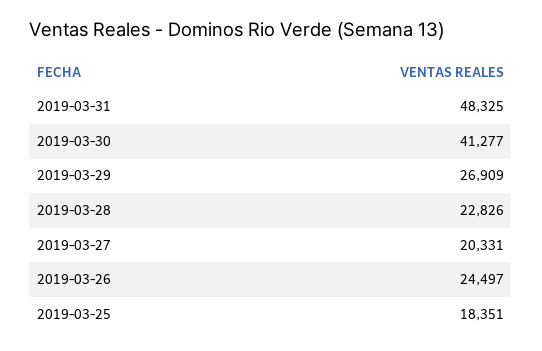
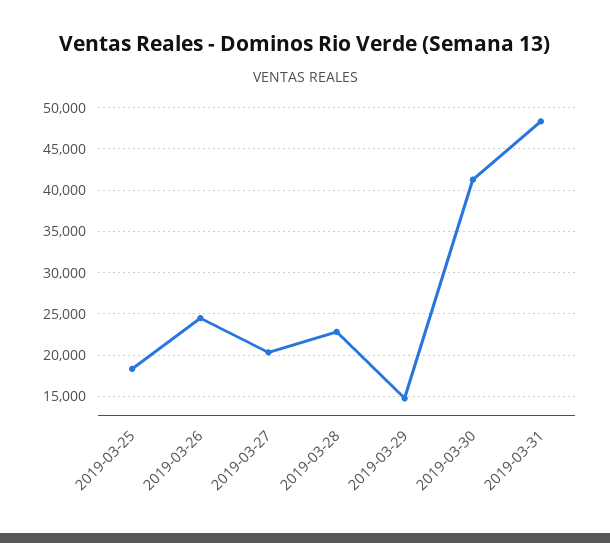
2019-03-29: 26909 -> 15000

